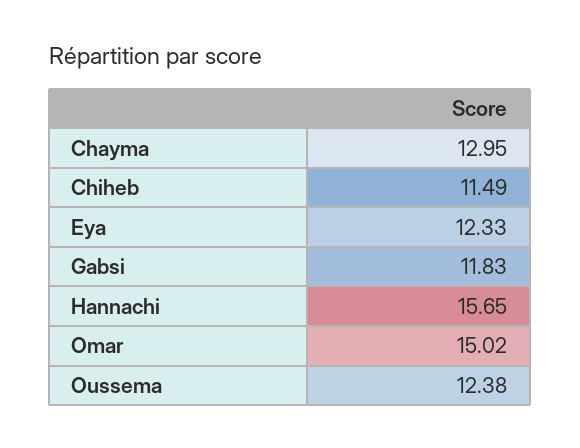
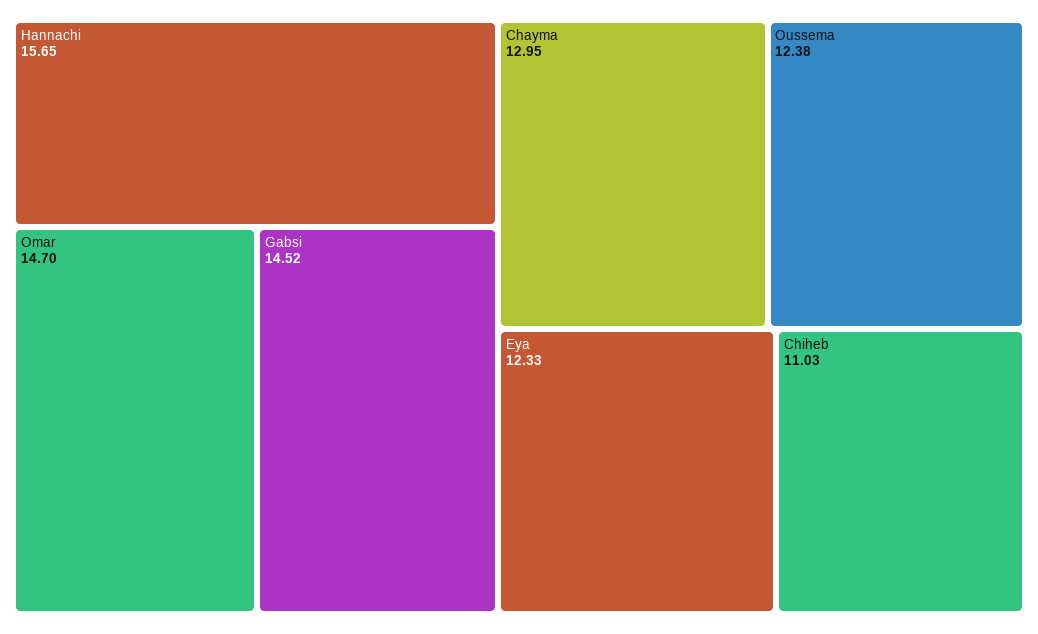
Chiheb: 11.49 -> 11.03
Gabsi: 11.83 -> 14.52
Omar: 15.02 -> 14.7

